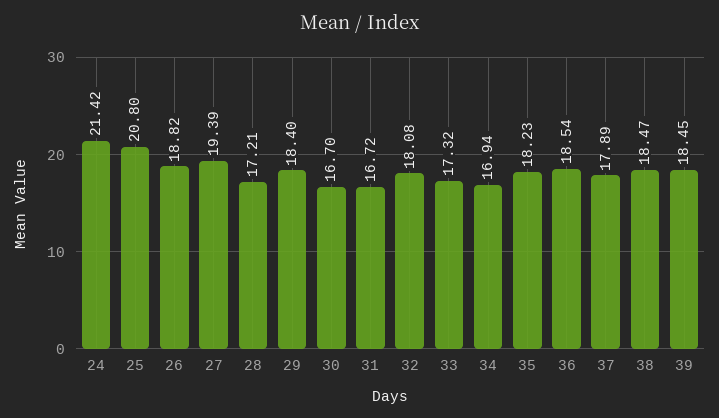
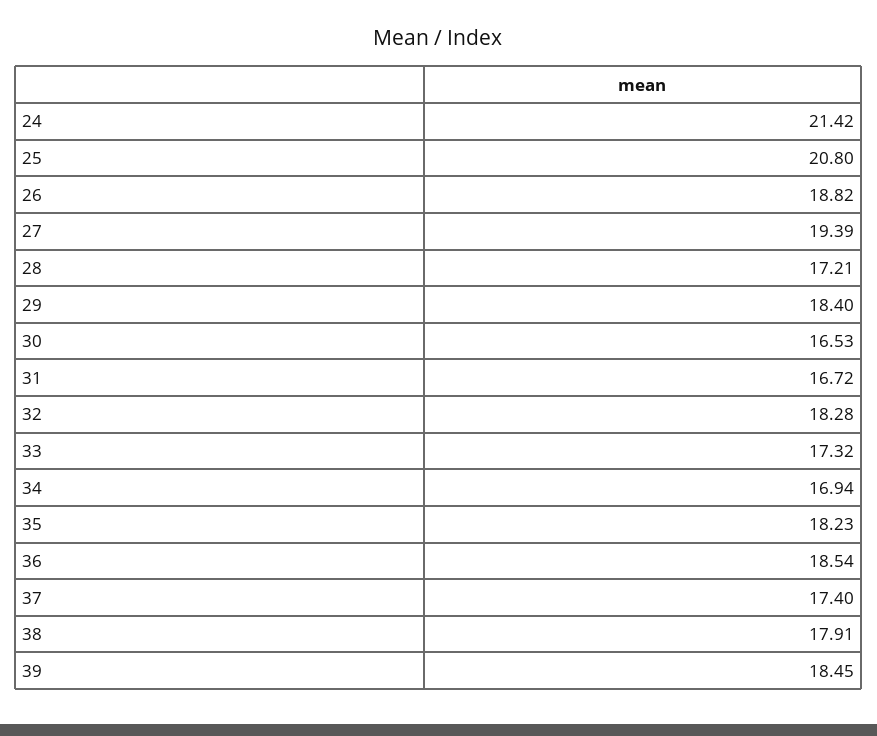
30: 16.7 -> 16.53
32: 18.08 -> 18.28
37: 17.89 -> 17.4
38: 18.47 -> 17.91

